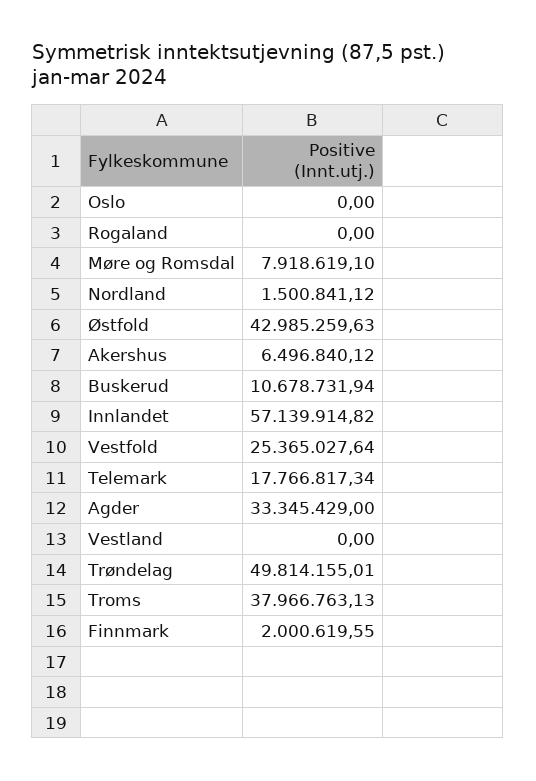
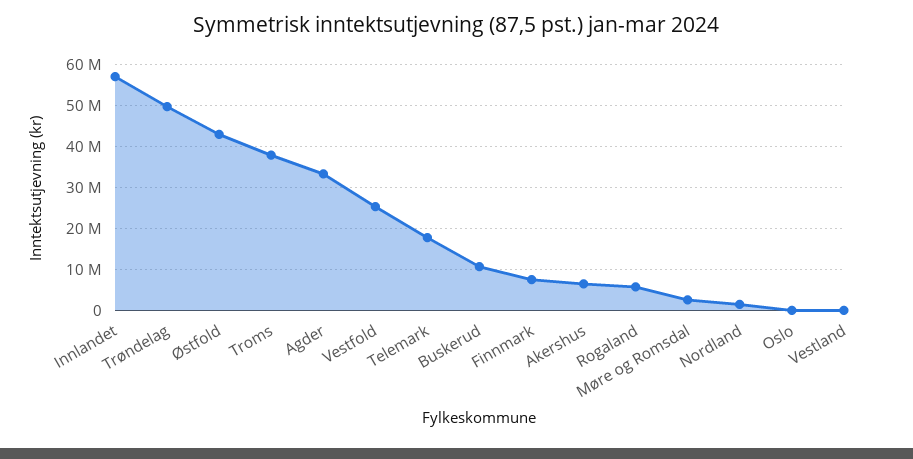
Rogaland: 0 -> 6000000
Møre og Romsdal: 7918619.1 -> 2000000
Finnmark: 2000619.55 -> 8000000

